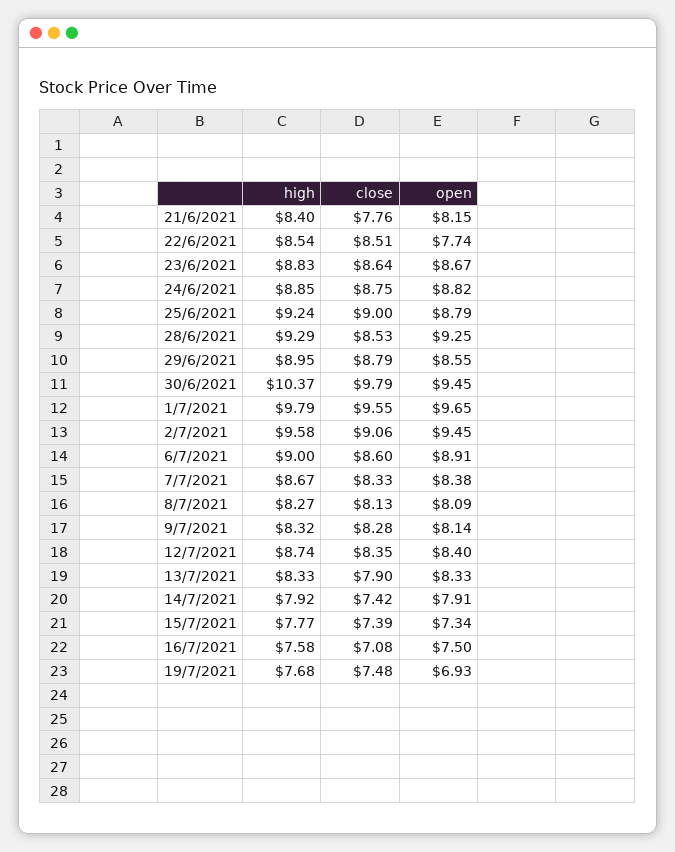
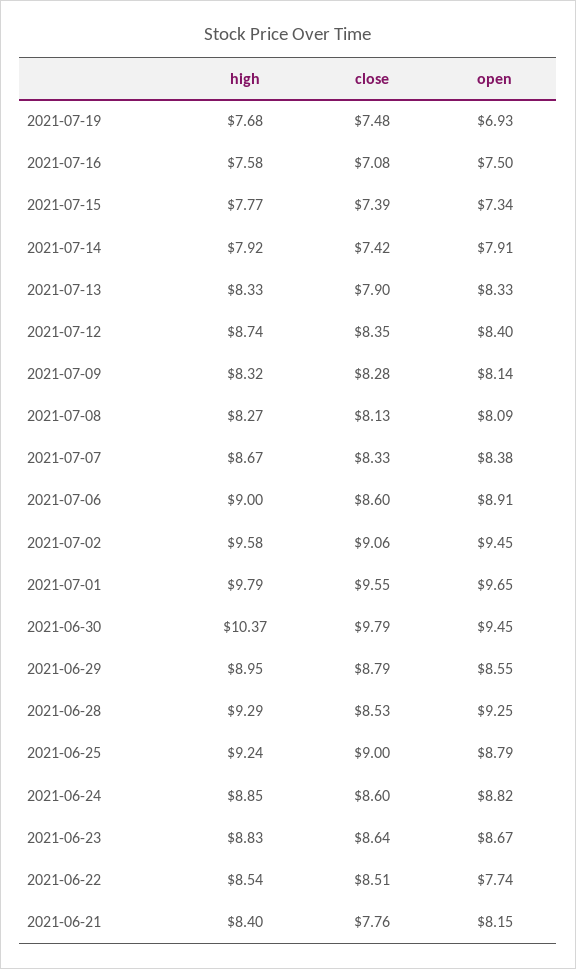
close, 24/6/2021: 8.75 -> 8.6

